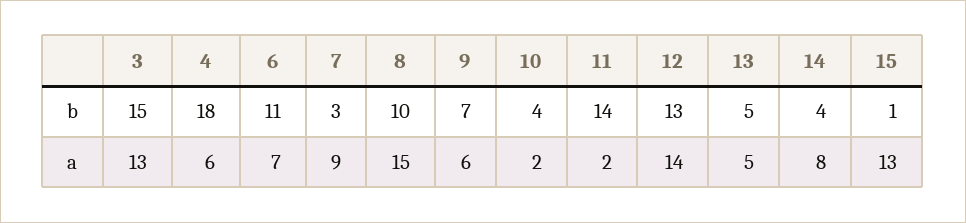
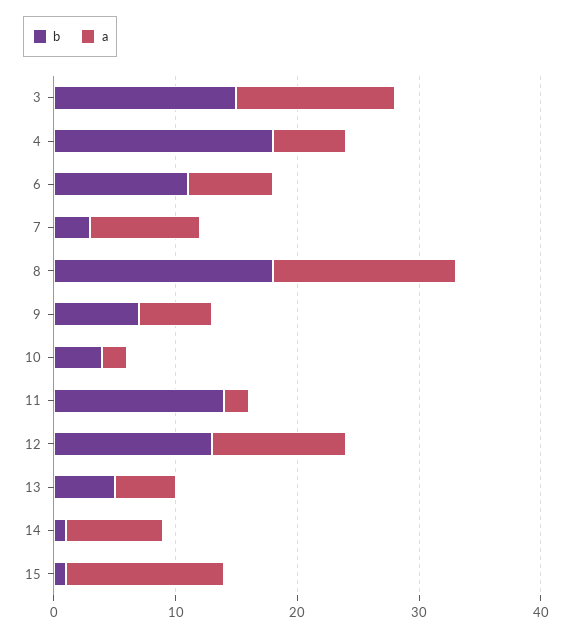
b, 8: 10 -> 18
b, 14: 4 -> 1
a, 12: 14 -> 11

